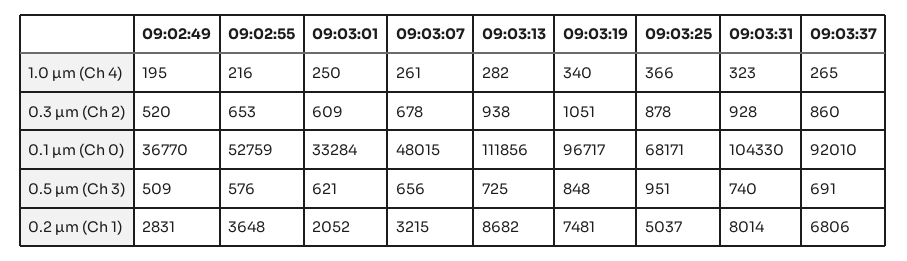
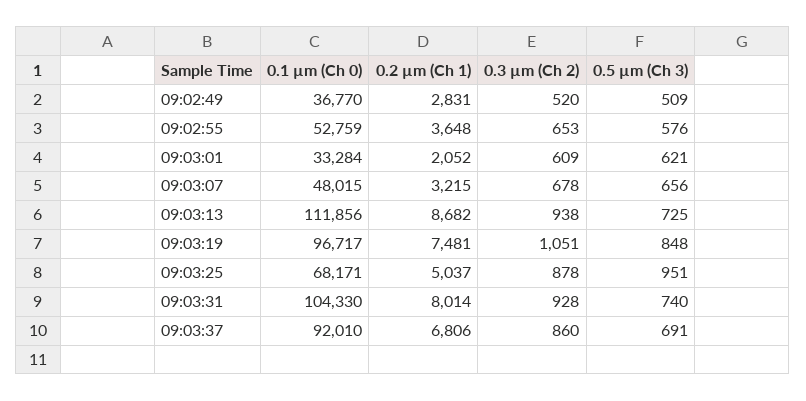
09:02:49, 1.0 µm (Ch 4): 195 -> none
09:02:55, 1.0 µm (Ch 4): 216 -> none
09:03:01, 1.0 µm (Ch 4): 250 -> none
09:03:07, 1.0 µm (Ch 4): 261 -> none
09:03:13, 1.0 µm (Ch 4): 282 -> none
09:03:19, 1.0 µm (Ch 4): 340 -> none
09:03:25, 1.0 µm (Ch 4): 366 -> none
09:03:31, 1.0 µm (Ch 4): 323 -> none
09:03:37, 1.0 µm (Ch 4): 265 -> none

